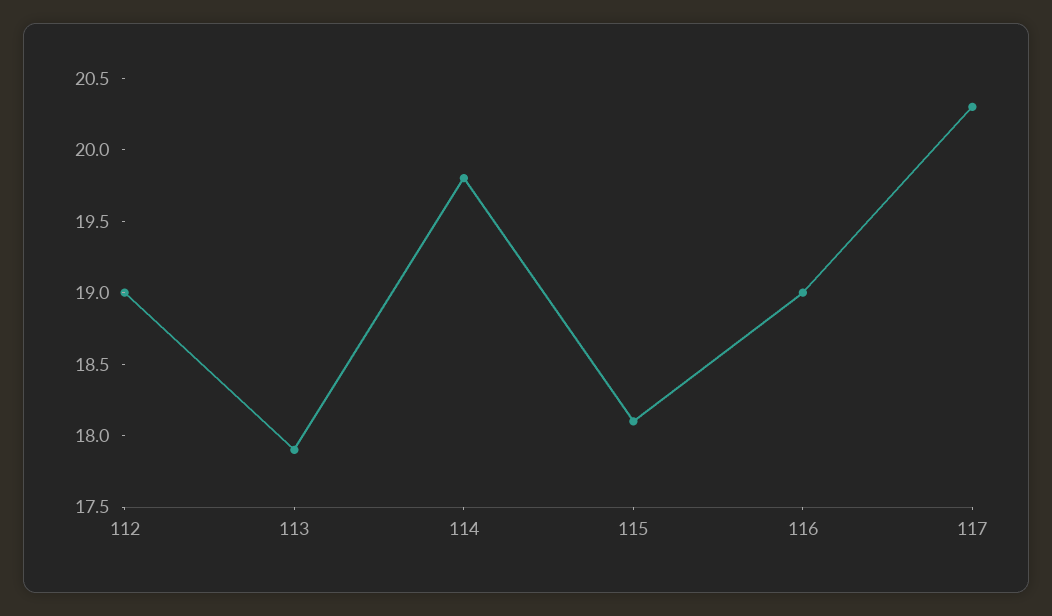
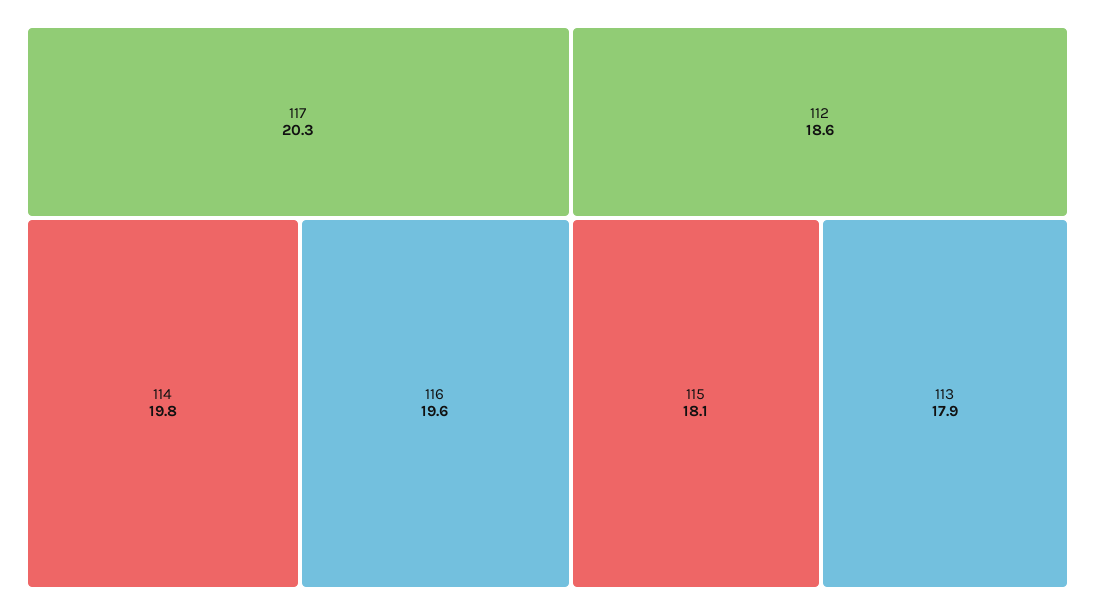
112: 19 -> 18.6
116: 19 -> 19.6

